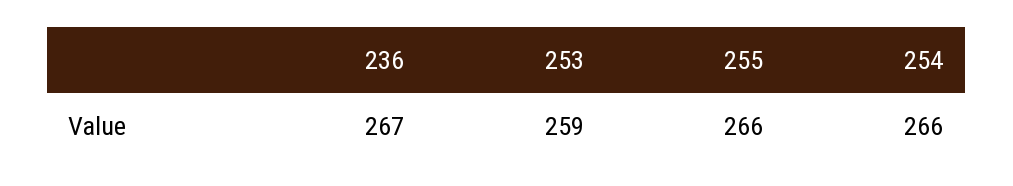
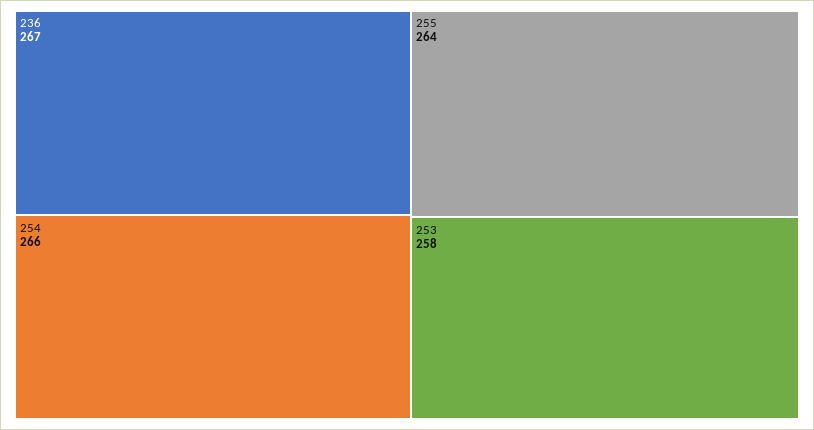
253: 259 -> 258
255: 266 -> 264

